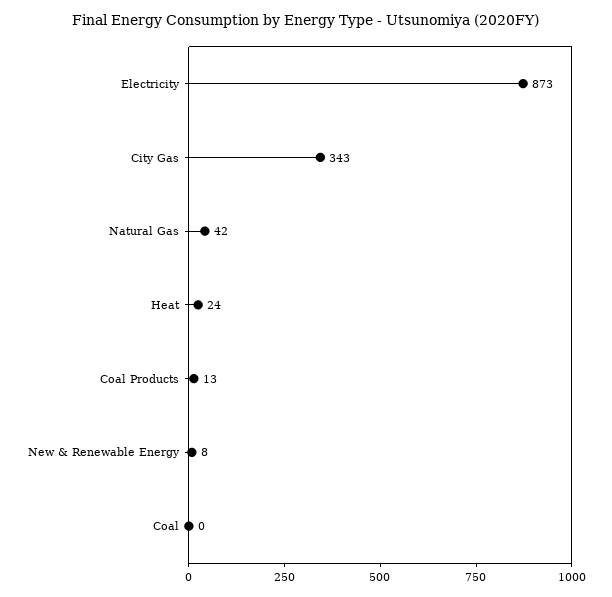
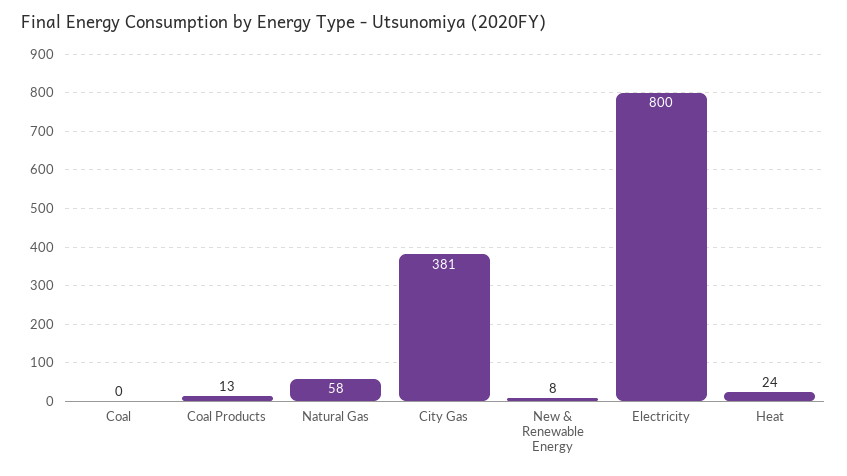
Electricity: 873 -> 800
City Gas: 343 -> 381
Natural Gas: 42 -> 58

